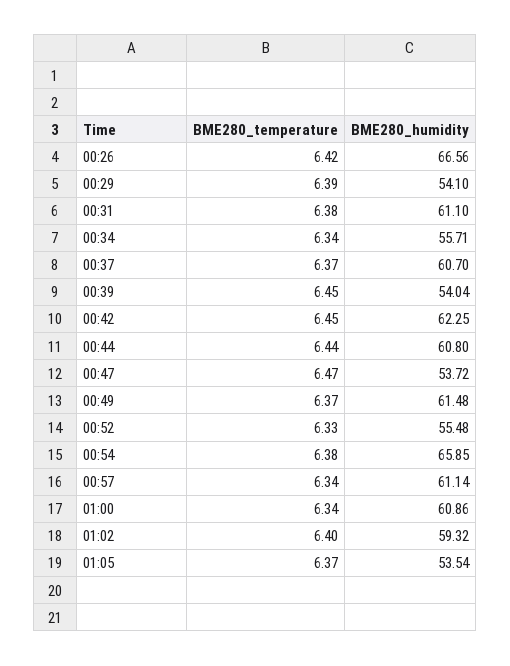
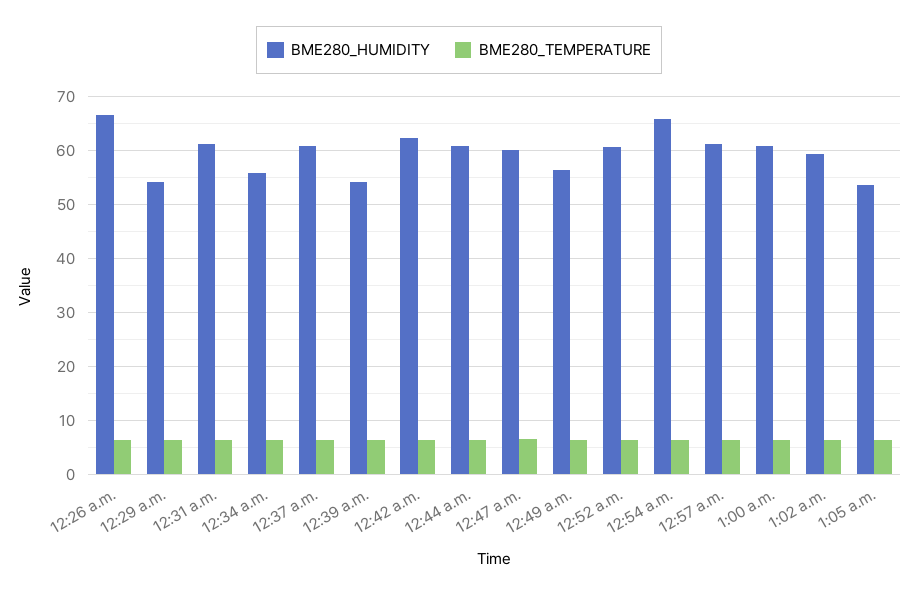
BME280_humidity, 00:47: 53.72 -> 60
BME280_humidity, 00:49: 61.48 -> 56
BME280_humidity, 00:52: 55.48 -> 60

